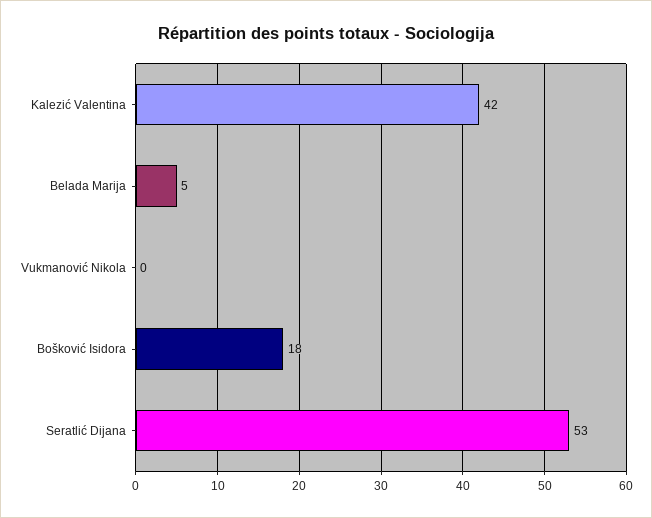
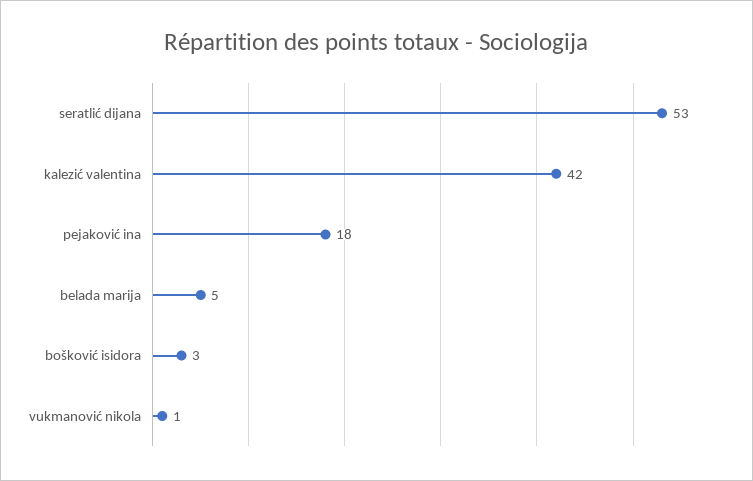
Vukmanović Nikola: 0 -> 1
Bošković Isidora: 18 -> 3
pejaković ina: none -> 18

